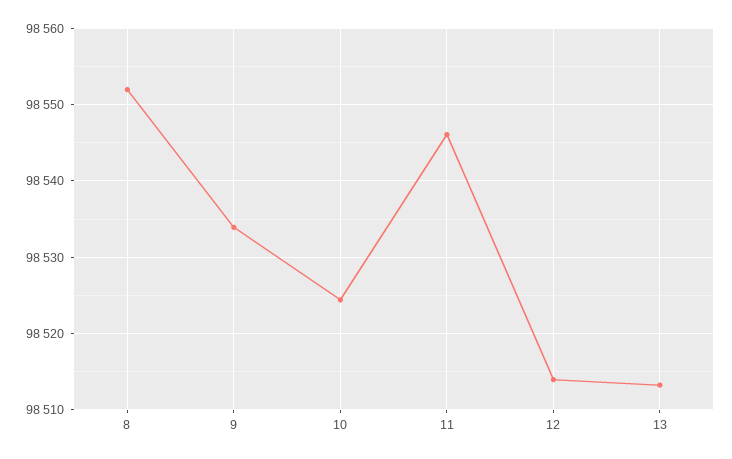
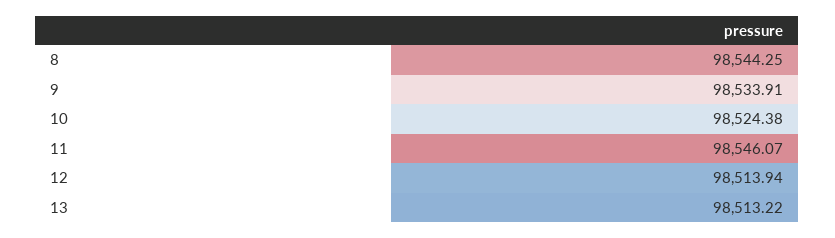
8: 98552 -> 98544.25

